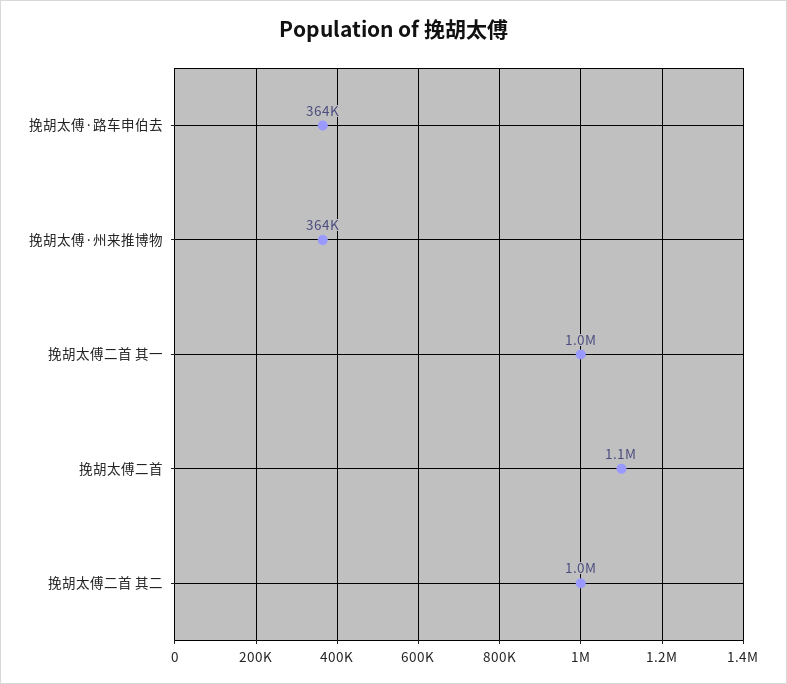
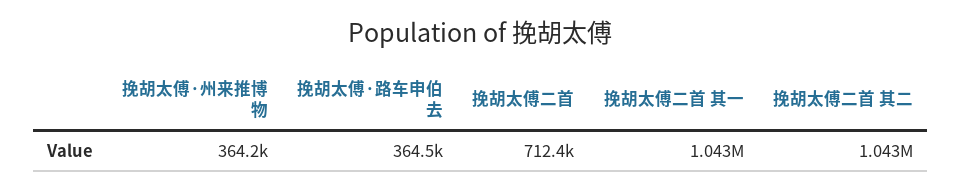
挽胡太傅二首: 1100000 -> 712400

